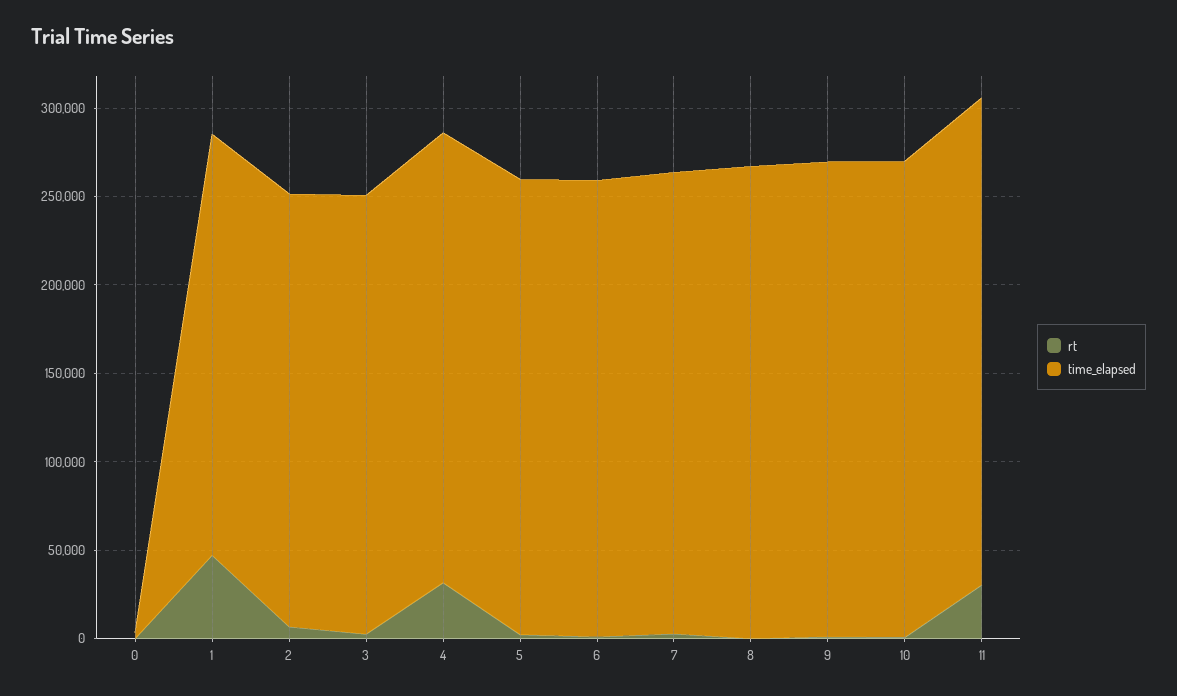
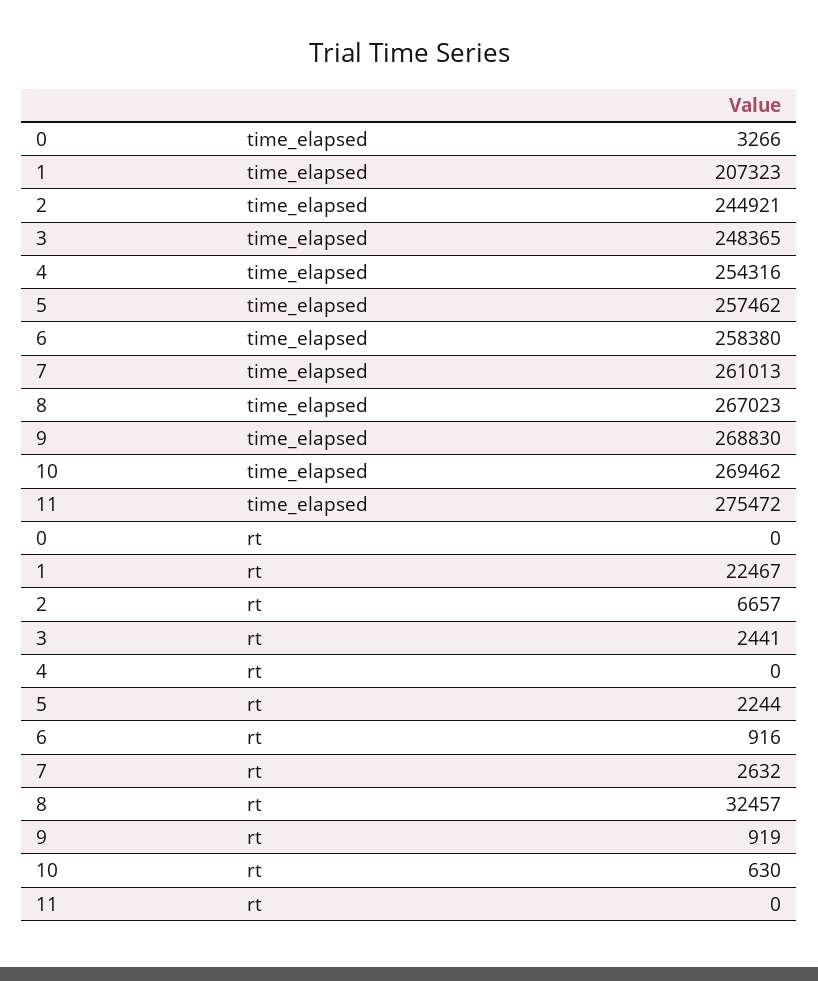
rt, 1: 50000 -> 22467
time_elapsed, 1: 240000 -> 207323
rt, 4: 30000 -> 0
rt, 8: 0 -> 32457
rt, 11: 30000 -> 0

